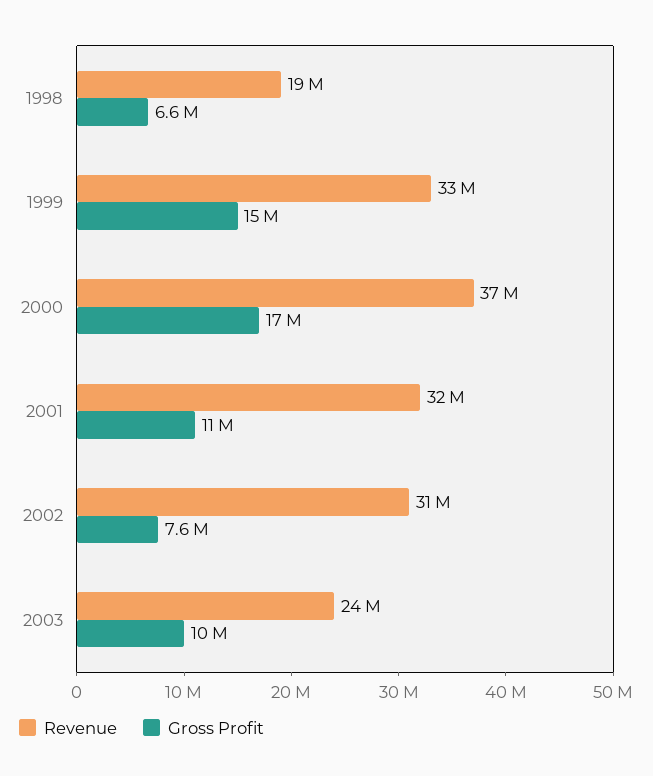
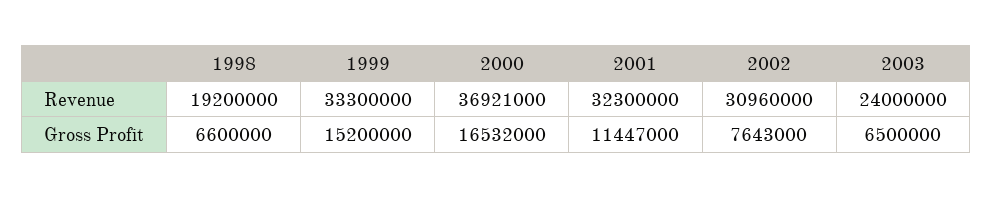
Gross Profit, 2003: 10000000 -> 6500000

